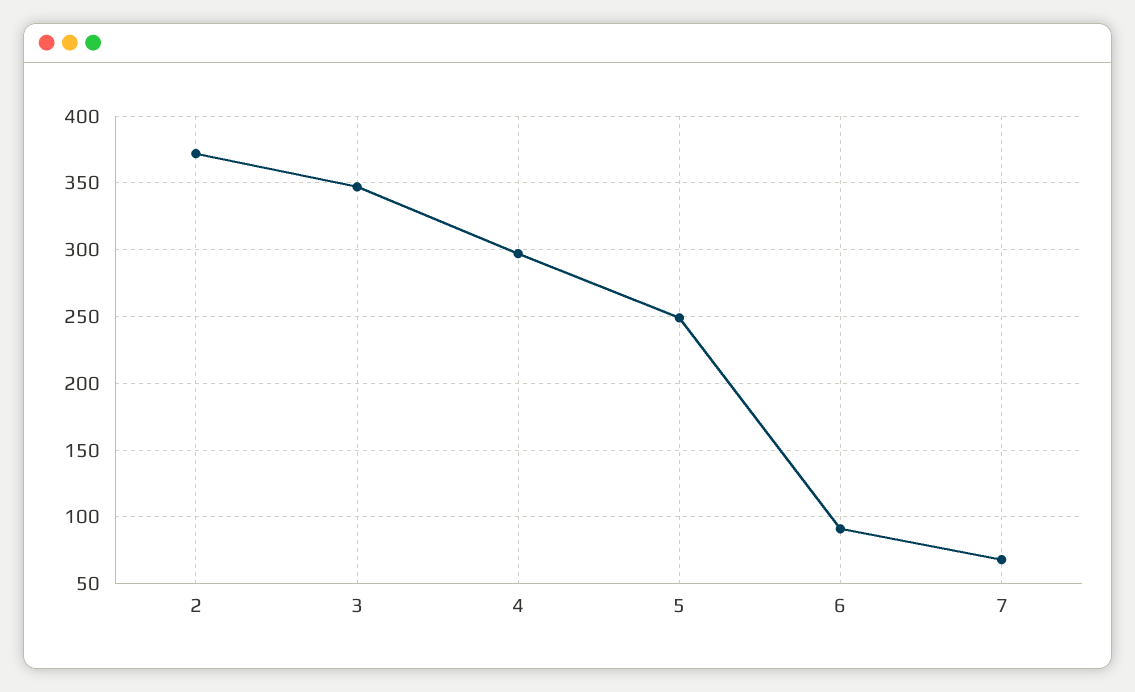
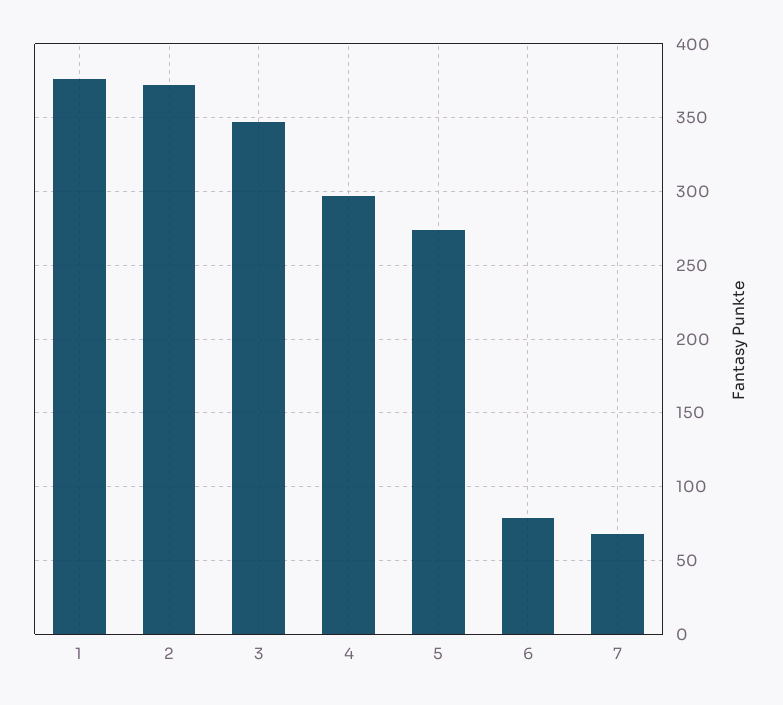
5: 250 -> 275
6: 90 -> 80
1: none -> 375

